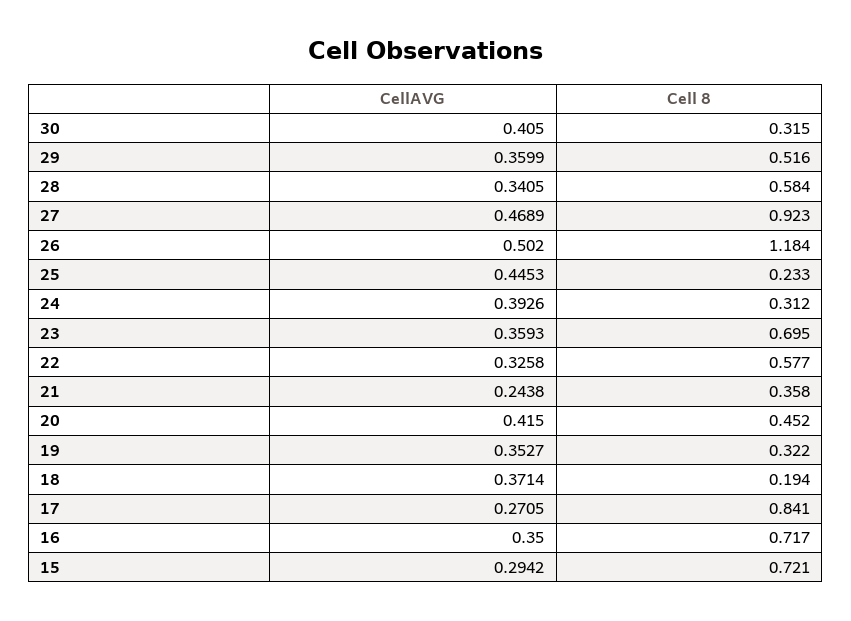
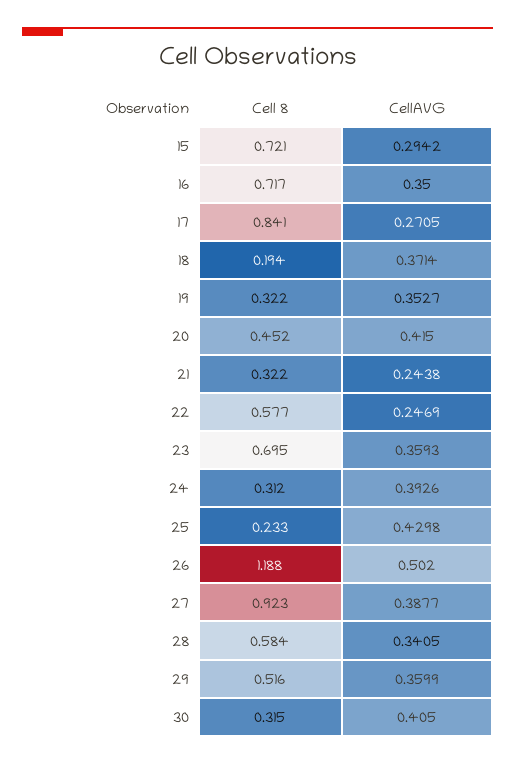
CellAVG, 27: 0.4689 -> 0.3877
Cell 8, 26: 1.184 -> 1.188
CellAVG, 25: 0.4453 -> 0.4298
CellAVG, 22: 0.3258 -> 0.2469
Cell 8, 21: 0.358 -> 0.322

